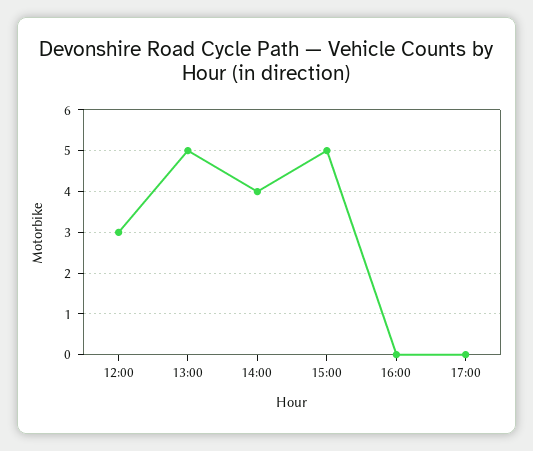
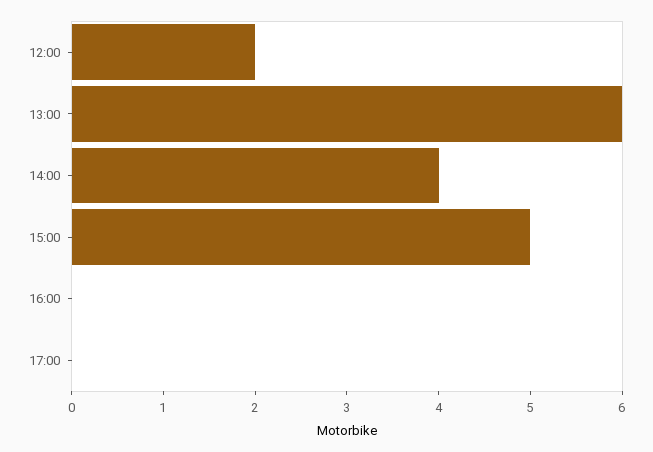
12:00: 3 -> 2
13:00: 5 -> 6

